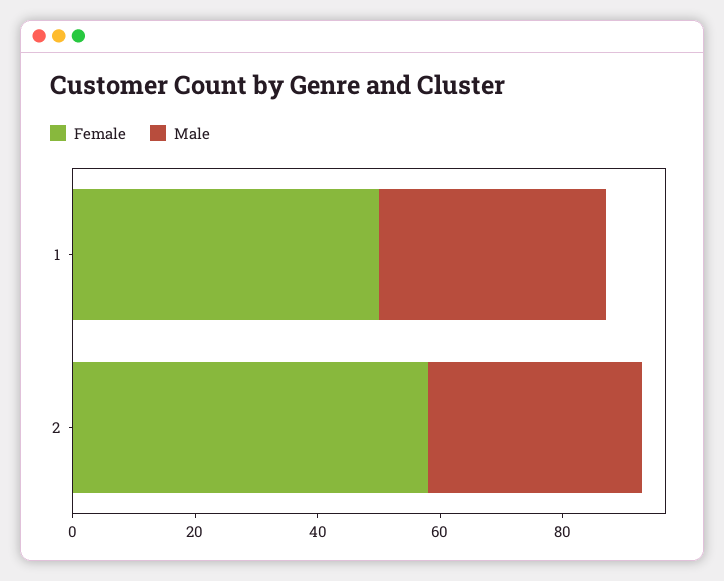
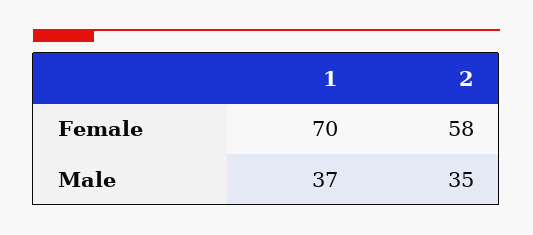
Female, 1: 50 -> 70

